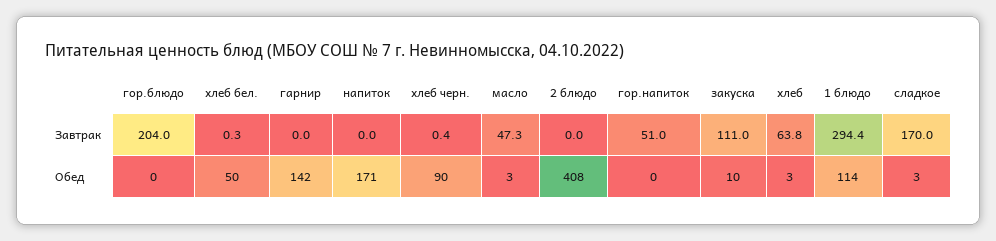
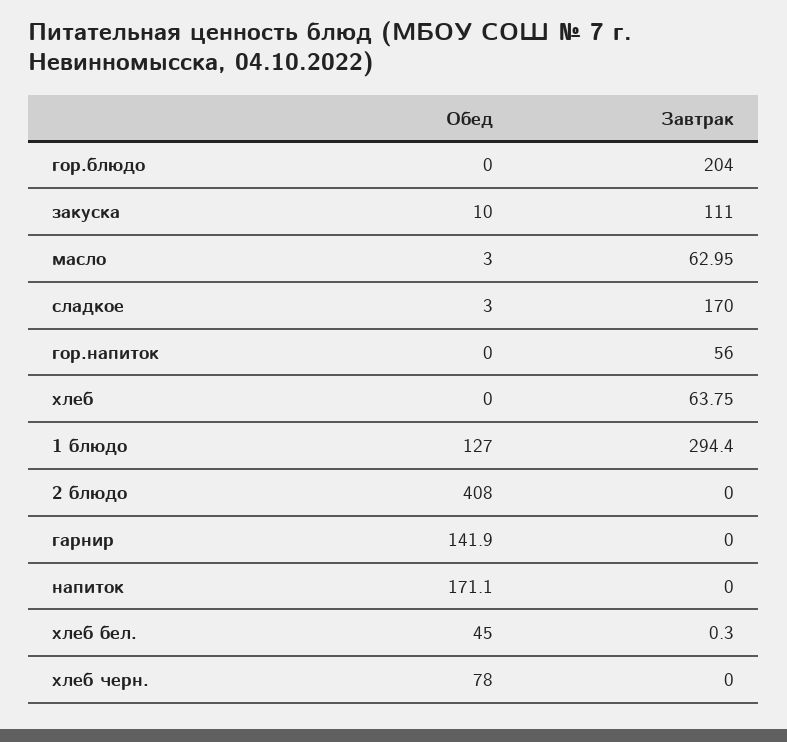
хлеб черн., Завтрак: 0.4 -> 0
масло, Завтрак: 47.3 -> 62.95
гор.напиток, Завтрак: 51 -> 56
хлеб бел., Обед: 50 -> 45
хлеб черн., Обед: 90 -> 78
хлеб, Обед: 3 -> 0
1 блюдо, Обед: 114 -> 127

